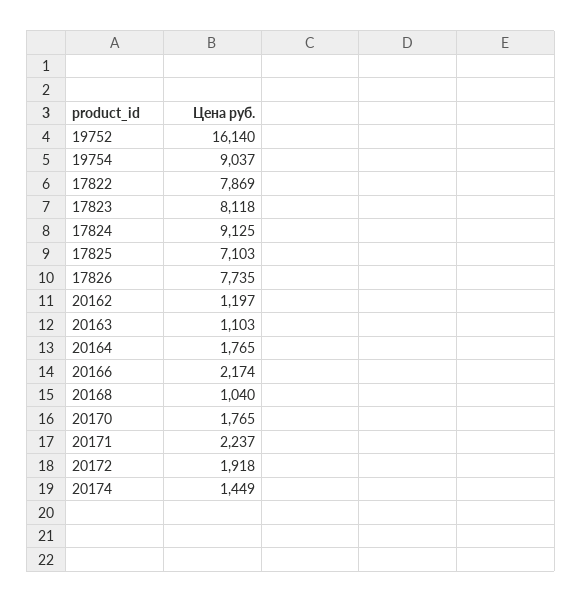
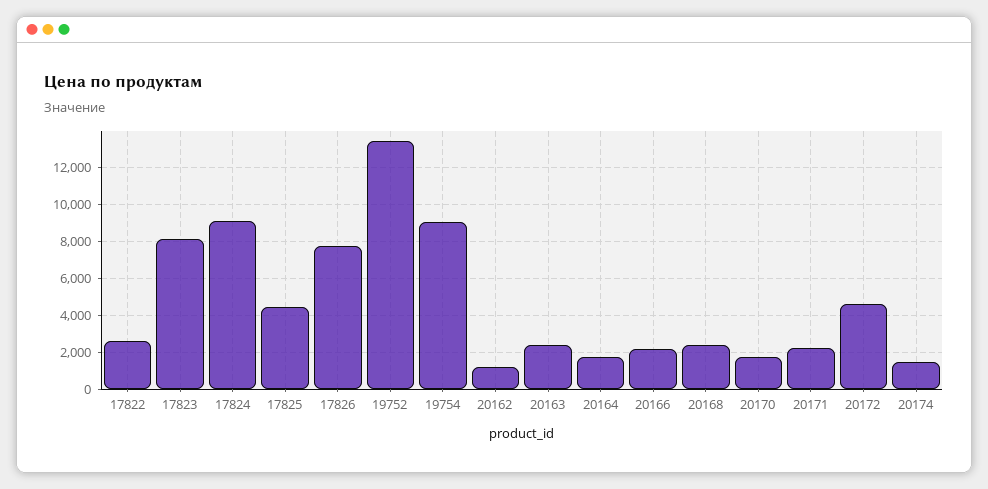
19752: 16140 -> 13500
17822: 7869 -> 2500
17825: 7103 -> 4500
20163: 1103 -> 2500
20168: 1040 -> 2500
20172: 1918 -> 4500

